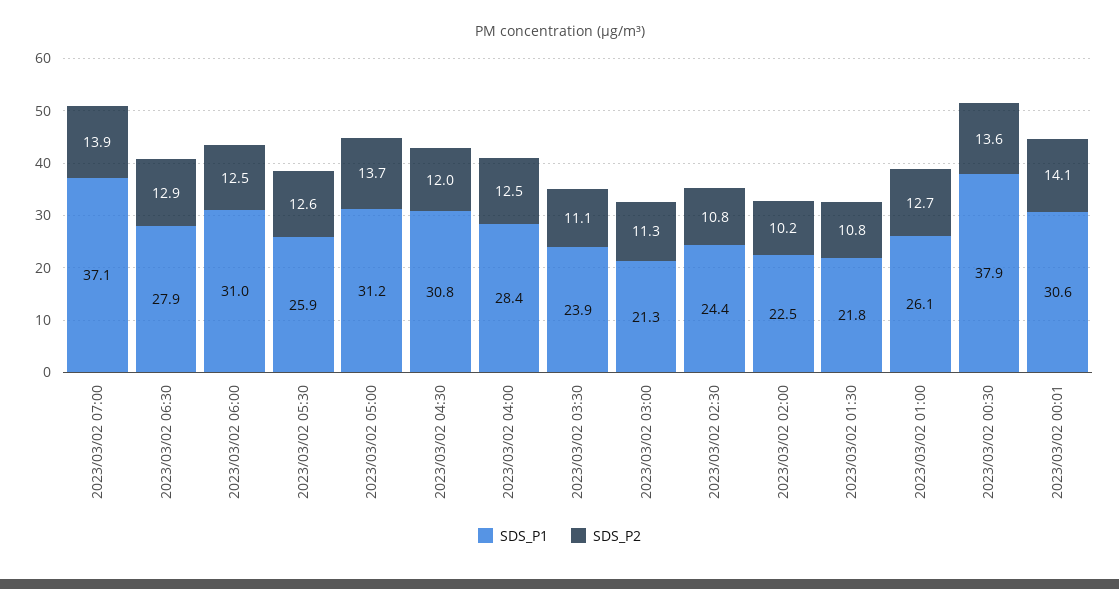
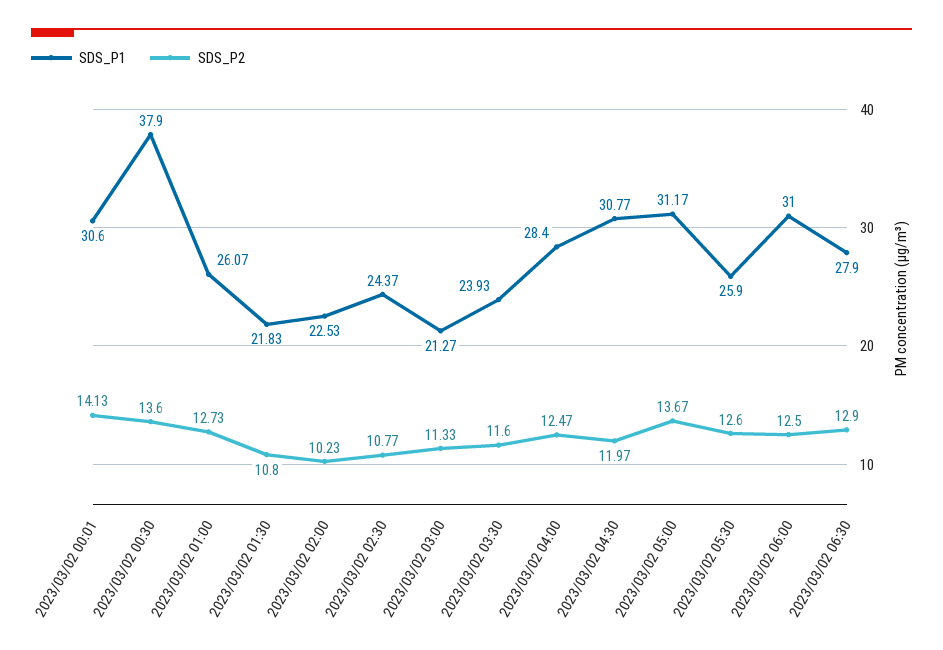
SDS_P1, 2023/03/02 07:00: 37.1 -> none
SDS_P2, 2023/03/02 07:00: 13.9 -> none
SDS_P2, 2023/03/02 03:30: 11.1 -> 11.6

